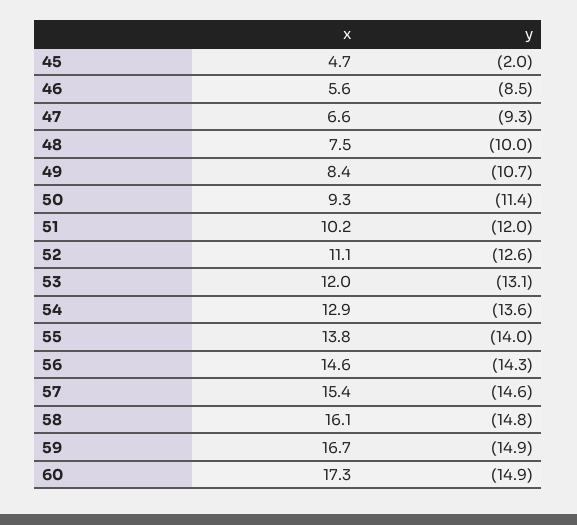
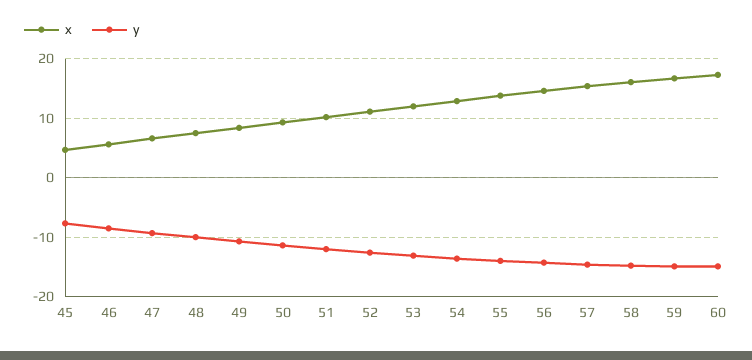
y, 45: -2 -> -8

